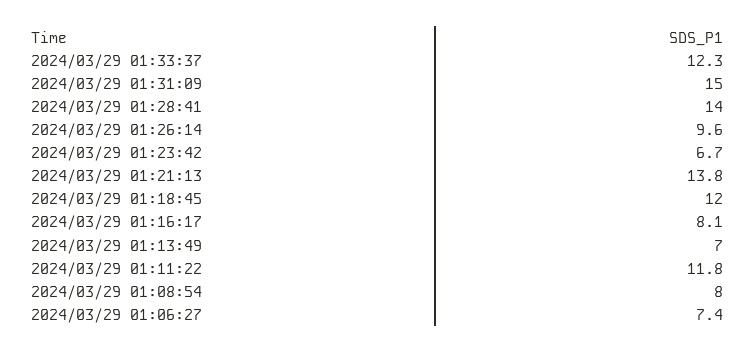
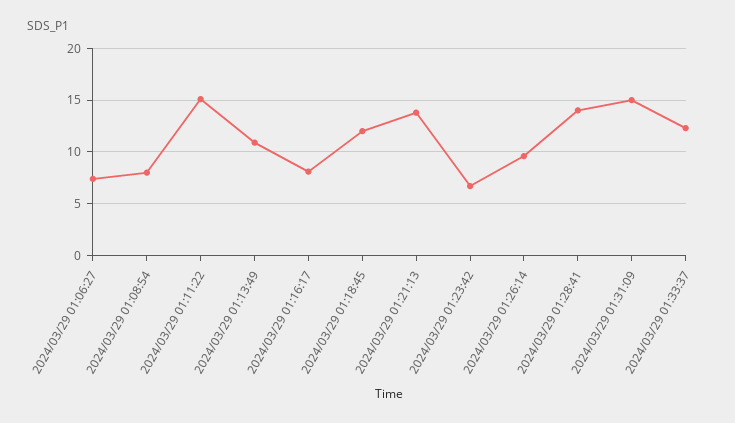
2024/03/29 01:13:49: 7 -> 11
2024/03/29 01:11:22: 11.8 -> 15

